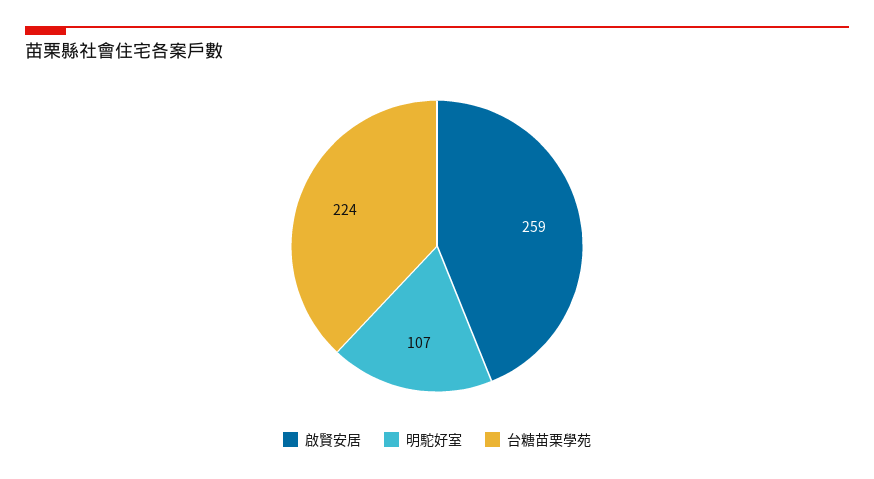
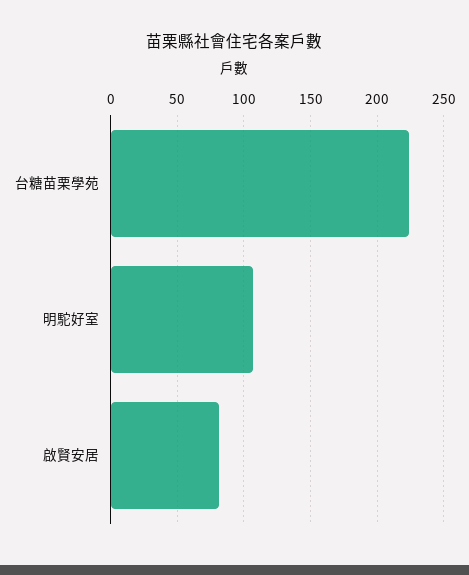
啟賢安居: 259 -> 80

